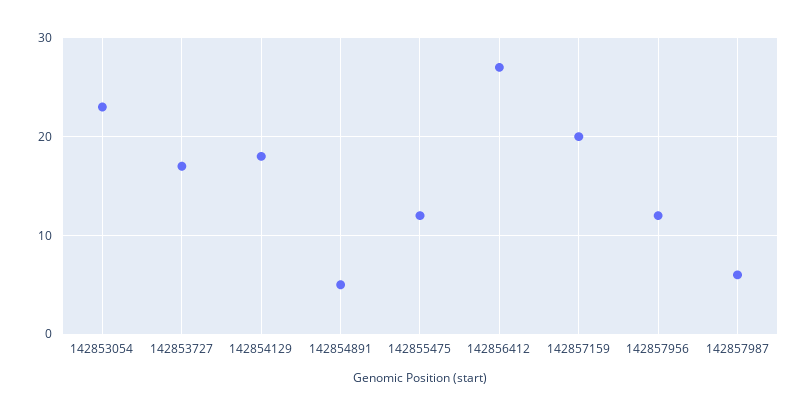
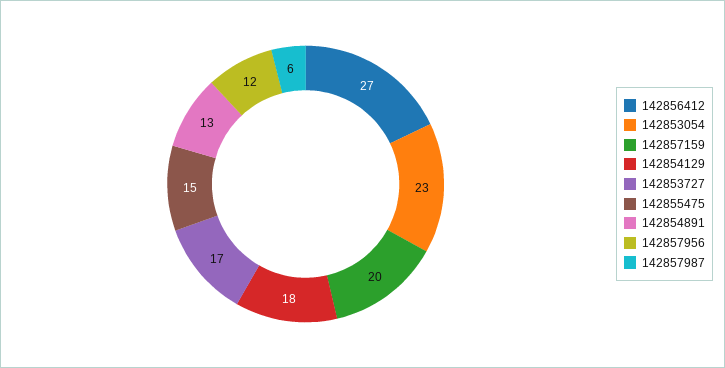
142854891: 5 -> 13
142855475: 12 -> 15

